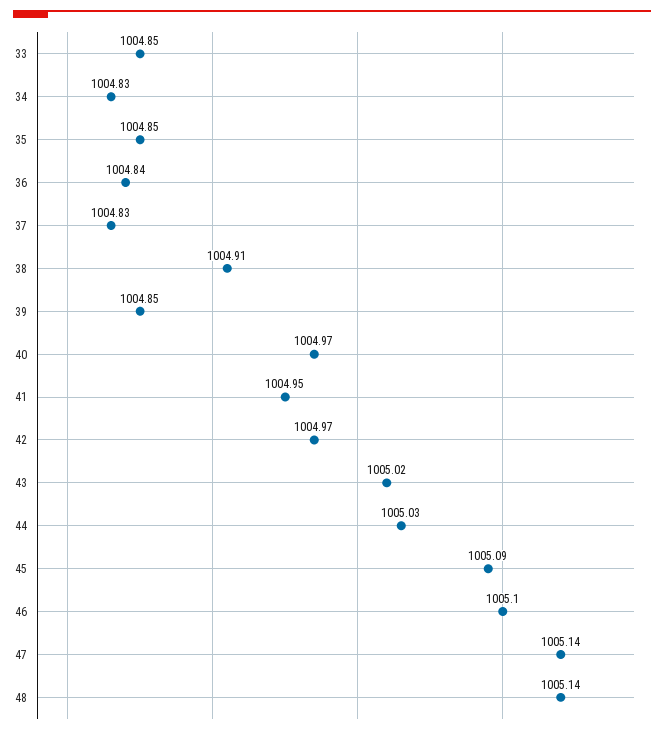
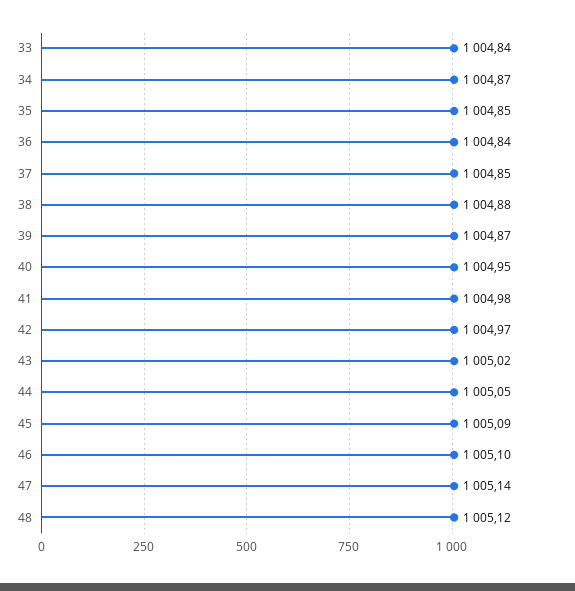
33: 1004.85 -> 1004.84
34: 1004.83 -> 1004.87
37: 1004.83 -> 1004.85
38: 1004.91 -> 1004.88
39: 1004.85 -> 1004.87
40: 1004.97 -> 1004.95
41: 1004.95 -> 1004.98
44: 1005.03 -> 1005.05
48: 1005.14 -> 1005.12

